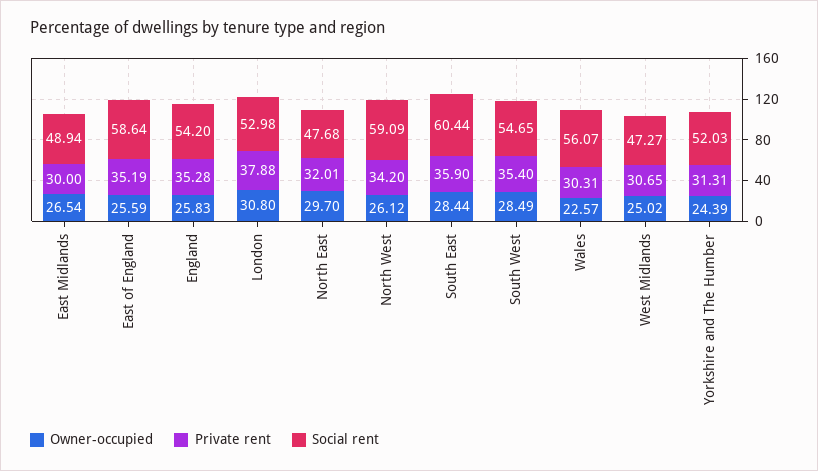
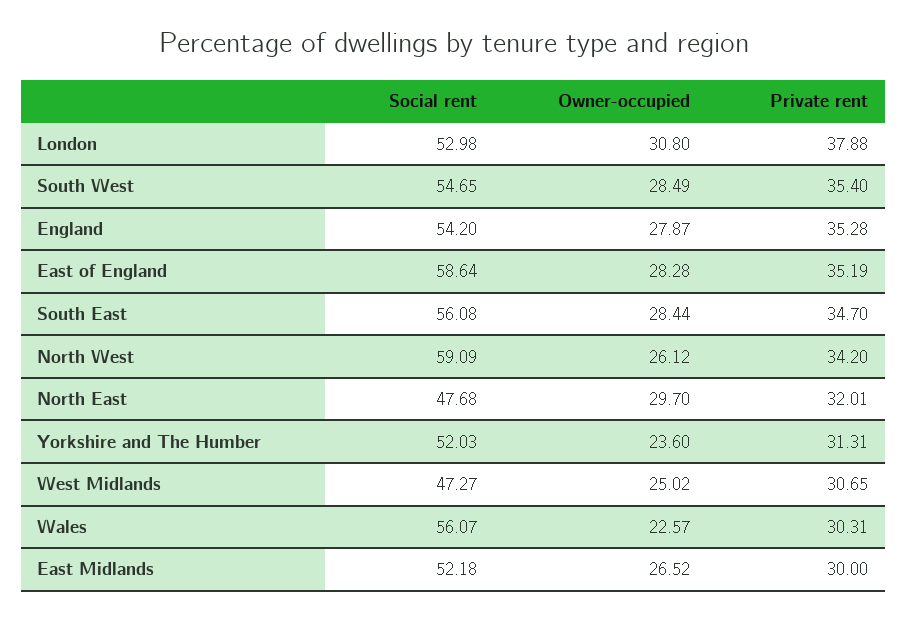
Owner-occupied, East Midlands: 26.54 -> 26.52
Social rent, East Midlands: 48.94 -> 52.18
Owner-occupied, East of England: 25.59 -> 28.28
Owner-occupied, England: 25.83 -> 27.87
Private rent, South East: 35.9 -> 34.7
Social rent, South East: 60.44 -> 56.08
Owner-occupied, Yorkshire and The Humber: 24.39 -> 23.6

